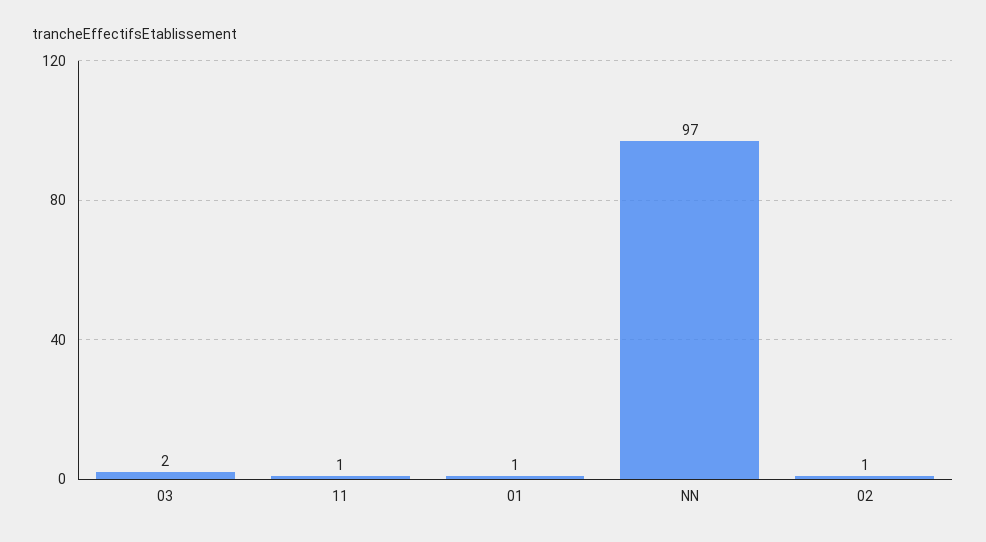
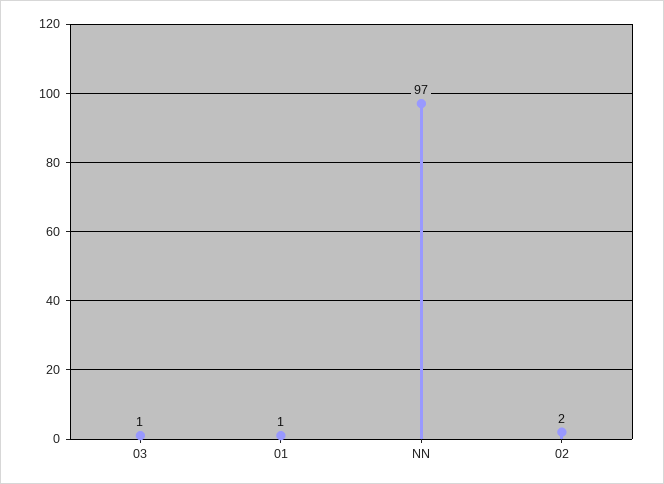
03: 2 -> 1
11: 1 -> none
02: 1 -> 2

